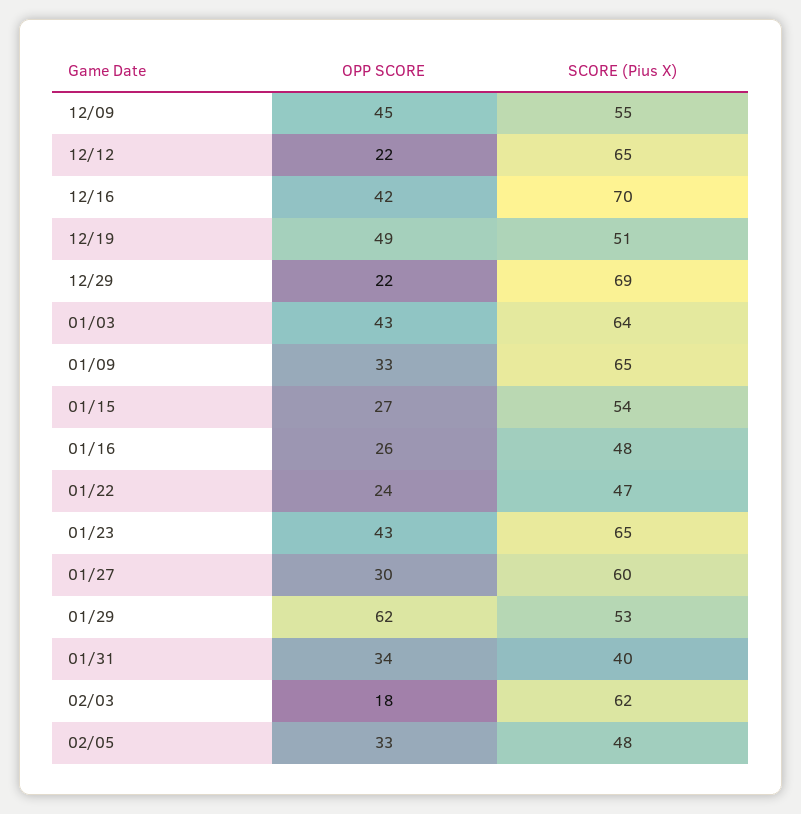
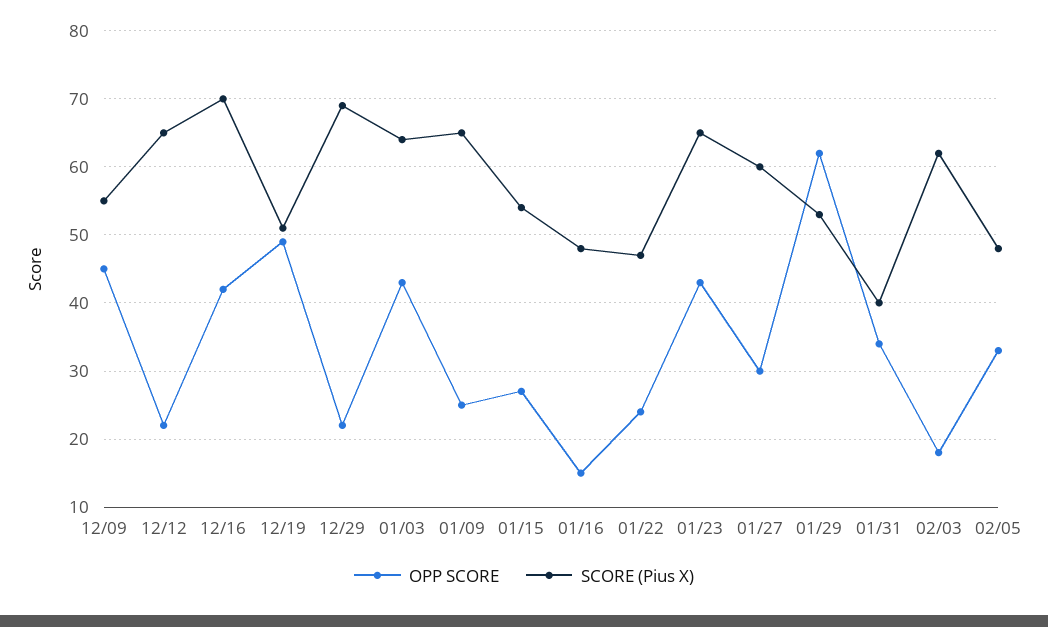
OPP SCORE, 01/09: 33 -> 25
OPP SCORE, 01/16: 26 -> 15

